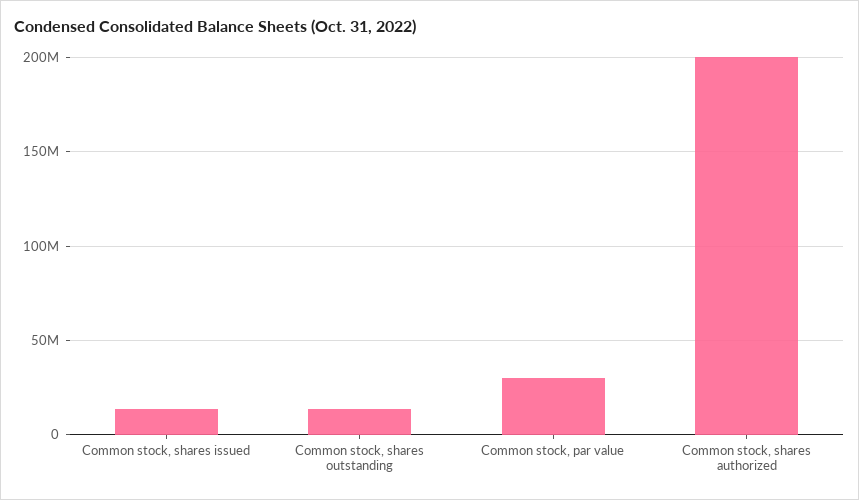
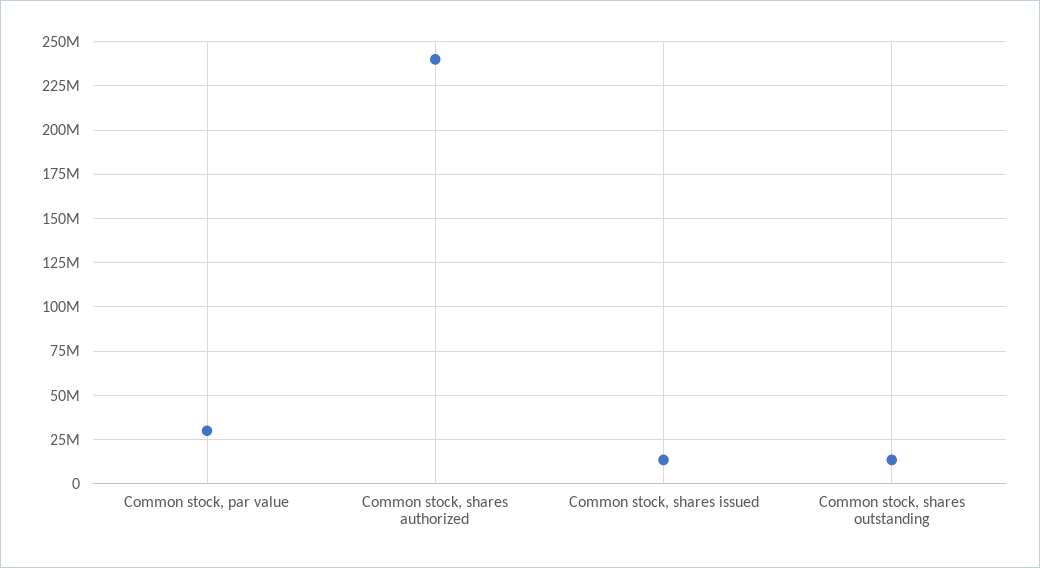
Common stock, shares authorized: 200000000 -> 240000000

